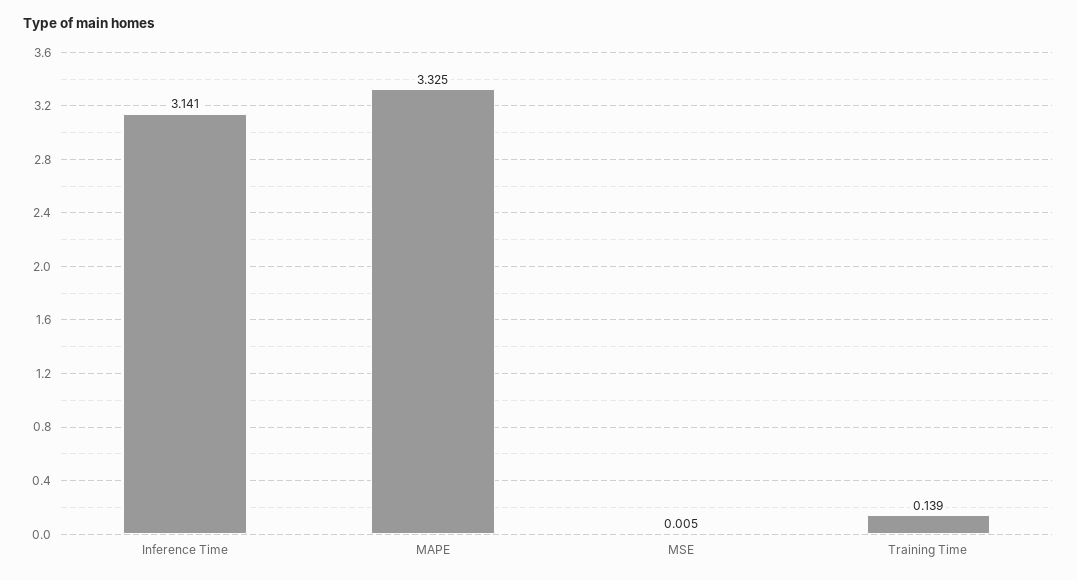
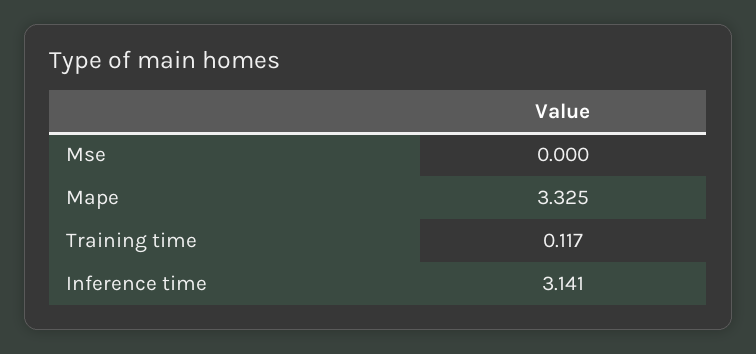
MSE: 0.005 -> 0
Training Time: 0.139 -> 0.117

